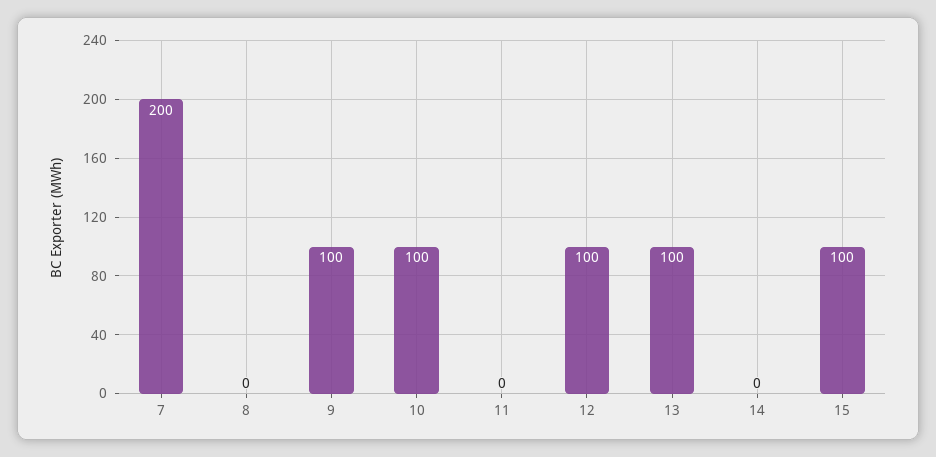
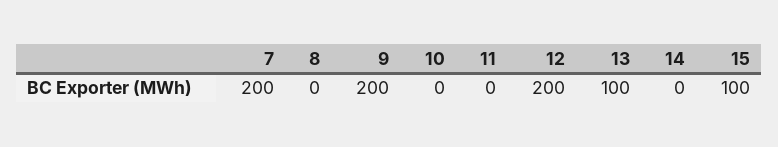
9: 100 -> 200
10: 100 -> 0
12: 100 -> 200

